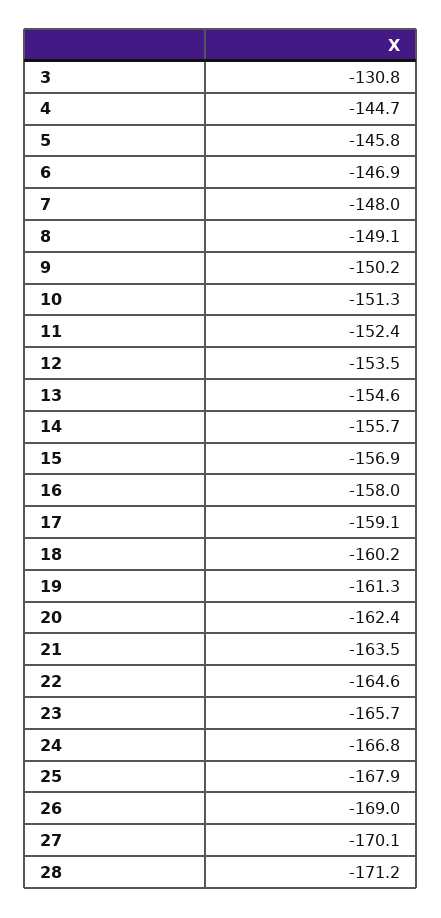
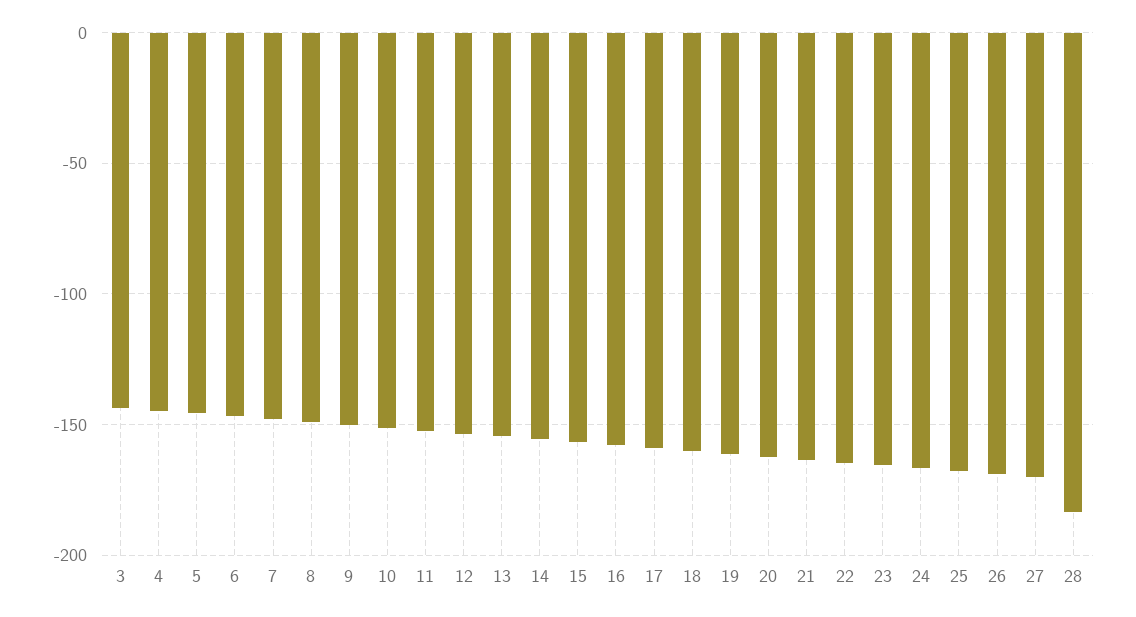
3: -130.8 -> -145
28: -171.2 -> -185

